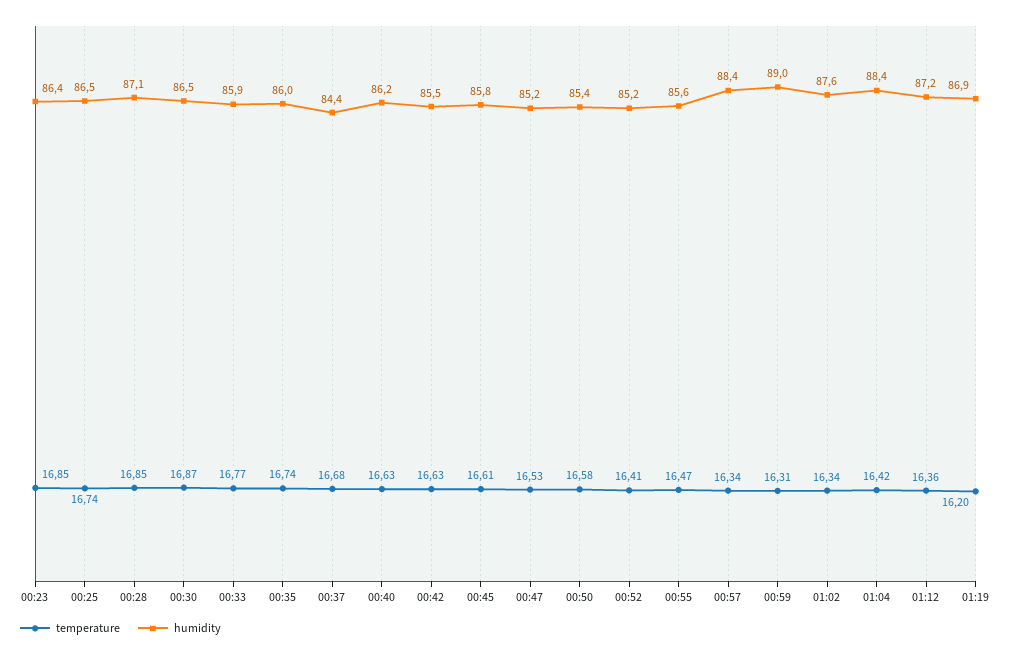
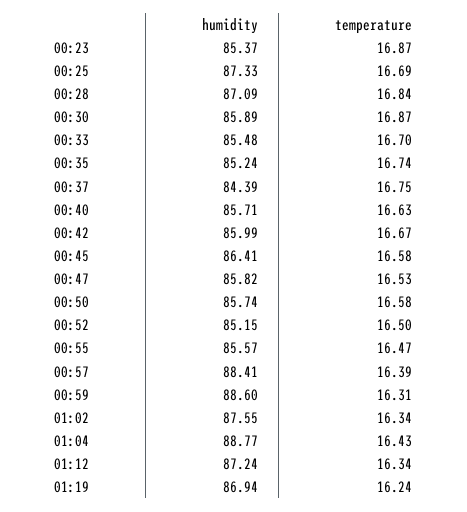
temperature, 00:23: 16.85 -> 16.87
humidity, 00:23: 86.4 -> 85.37
temperature, 00:25: 16.74 -> 16.69
humidity, 00:25: 86.5 -> 87.33
temperature, 00:28: 16.85 -> 16.84
humidity, 00:30: 86.5 -> 85.89
temperature, 00:33: 16.77 -> 16.7
humidity, 00:33: 85.9 -> 85.48
humidity, 00:35: 86 -> 85.24
temperature, 00:37: 16.68 -> 16.75
humidity, 00:40: 86.2 -> 85.71
temperature, 00:42: 16.63 -> 16.67
humidity, 00:42: 85.5 -> 85.99
temperature, 00:45: 16.61 -> 16.58
humidity, 00:45: 85.8 -> 86.41
humidity, 00:47: 85.2 -> 85.82
humidity, 00:50: 85.4 -> 85.74
temperature, 00:52: 16.41 -> 16.5
temperature, 00:57: 16.34 -> 16.39
humidity, 00:59: 89 -> 88.6
temperature, 01:04: 16.42 -> 16.43
humidity, 01:04: 88.4 -> 88.77
temperature, 01:12: 16.36 -> 16.34
temperature, 01:19: 16.2 -> 16.24

